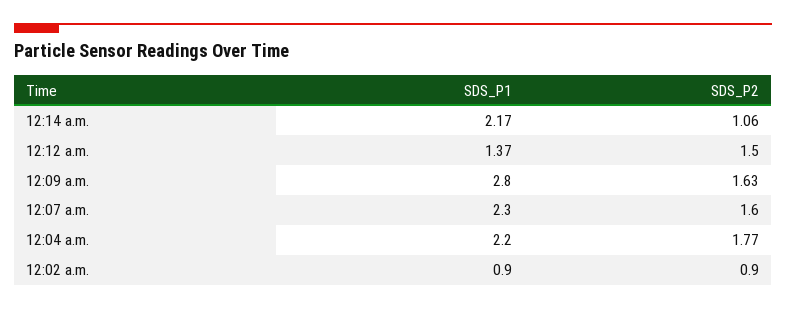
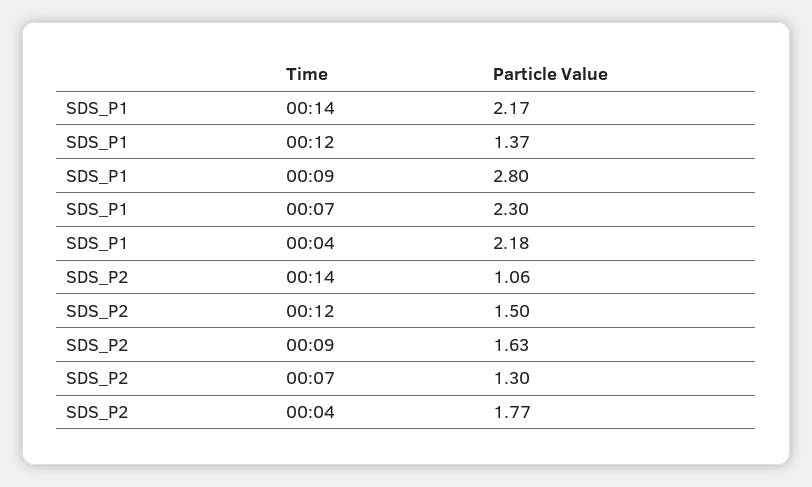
SDS_P2, 12:07 a.m.: 1.6 -> 1.3
SDS_P1, 12:04 a.m.: 2.2 -> 2.18
SDS_P1, 12:02 a.m.: 0.9 -> none
SDS_P2, 12:02 a.m.: 0.9 -> none

